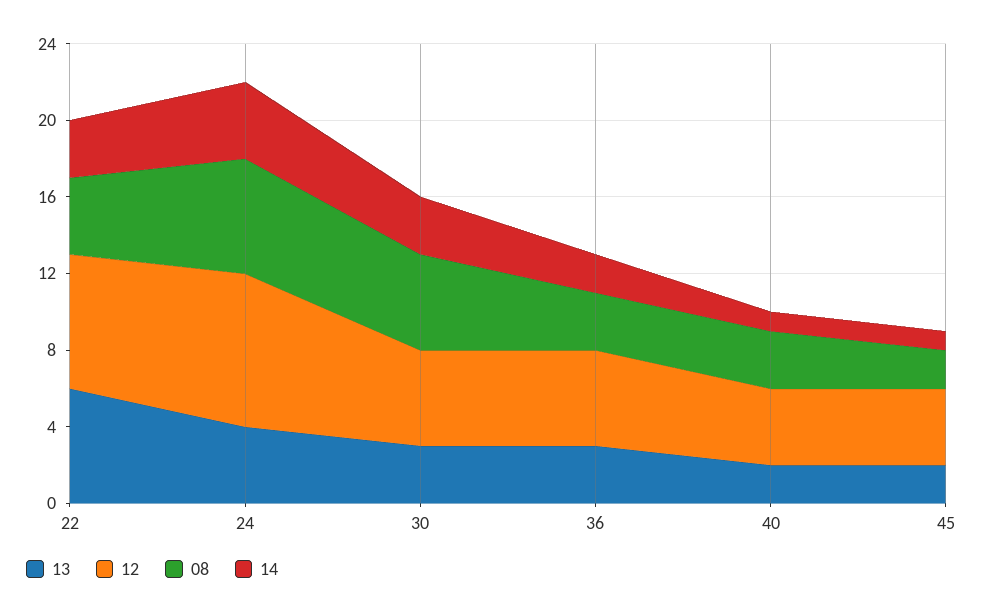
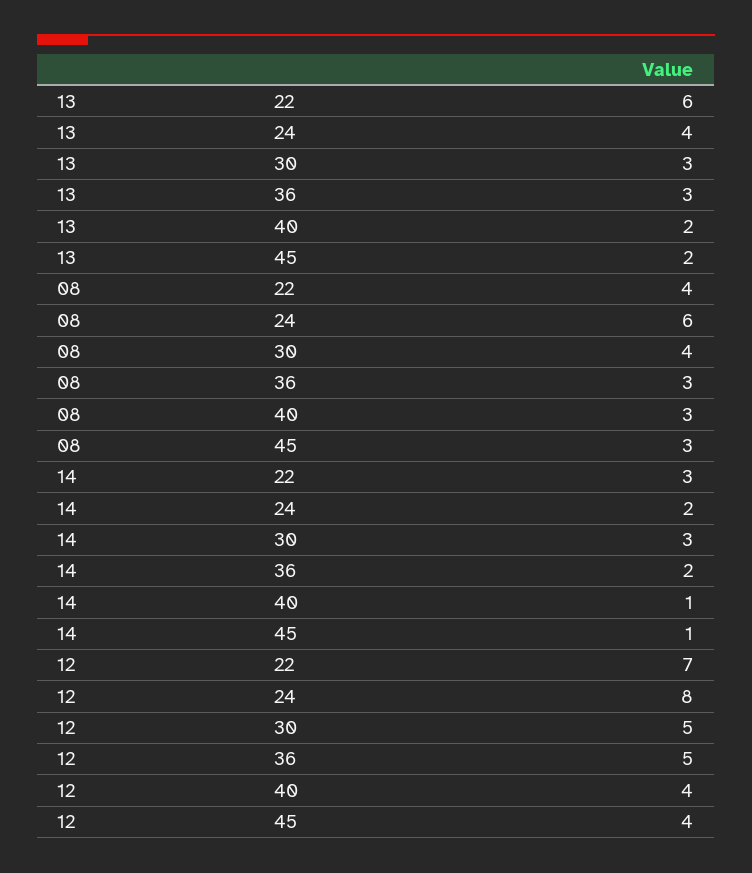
14, 24: 4 -> 2
08, 30: 5 -> 4
08, 45: 2 -> 3

